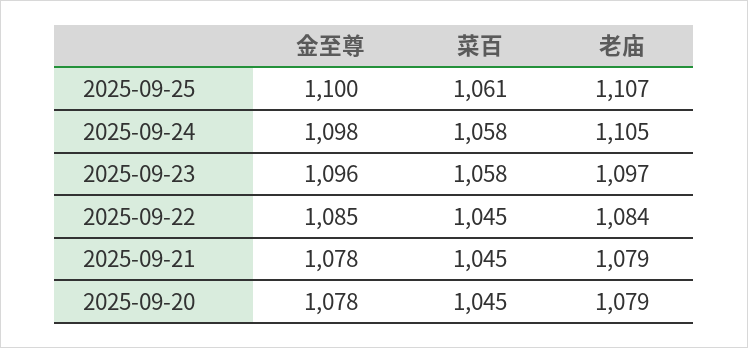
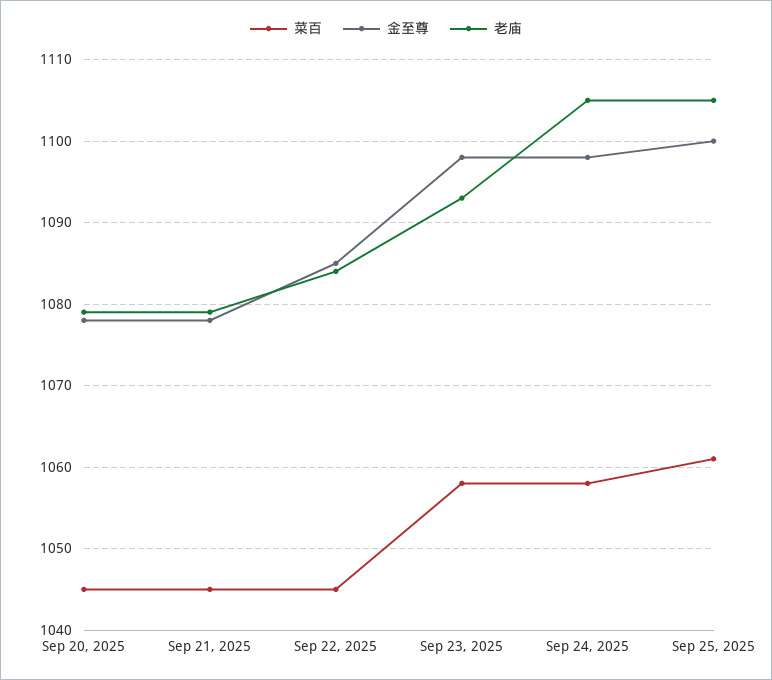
老庙, 2025-09-25: 1107 -> 1105
金至尊, 2025-09-23: 1096 -> 1098
老庙, 2025-09-23: 1097 -> 1093

